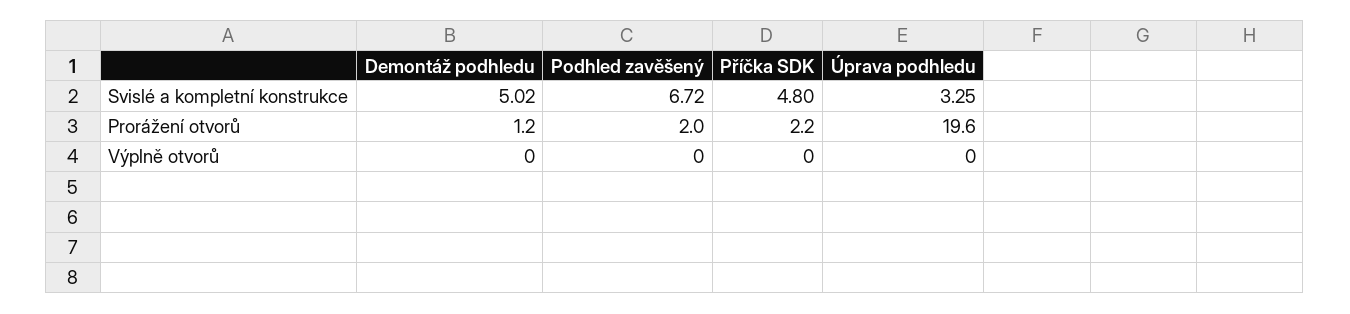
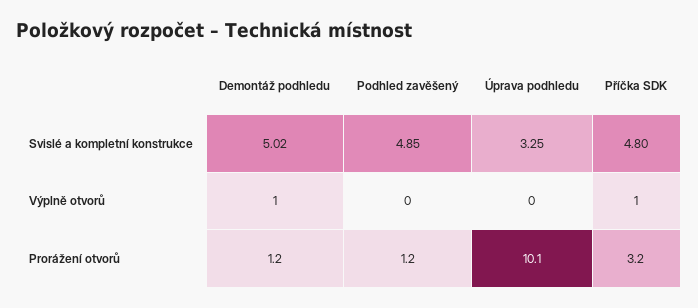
Podhled zavěšený, Svislé a kompletní konstrukce: 6.72 -> 4.85
Podhled zavěšený, Prorážení otvorů: 2 -> 1.2
Příčka SDK, Prorážení otvorů: 2.2 -> 3.2
Úprava podhledu, Prorážení otvorů: 19.6 -> 10.1
Demontáž podhledu, Výplně otvorů: 0 -> 1
Příčka SDK, Výplně otvorů: 0 -> 1

